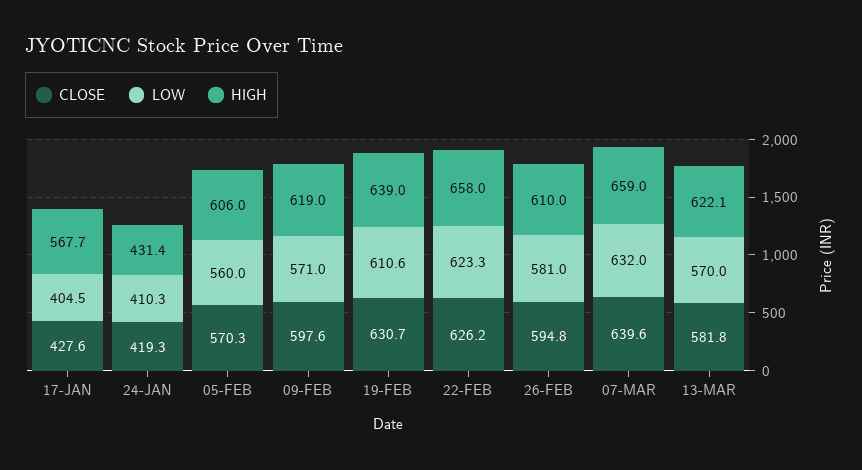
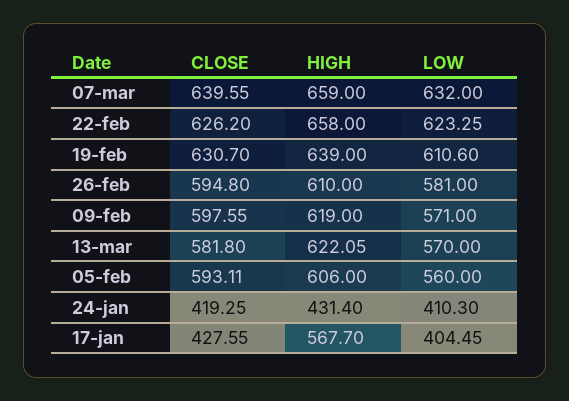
CLOSE, 05-FEB: 570.3 -> 593.11

